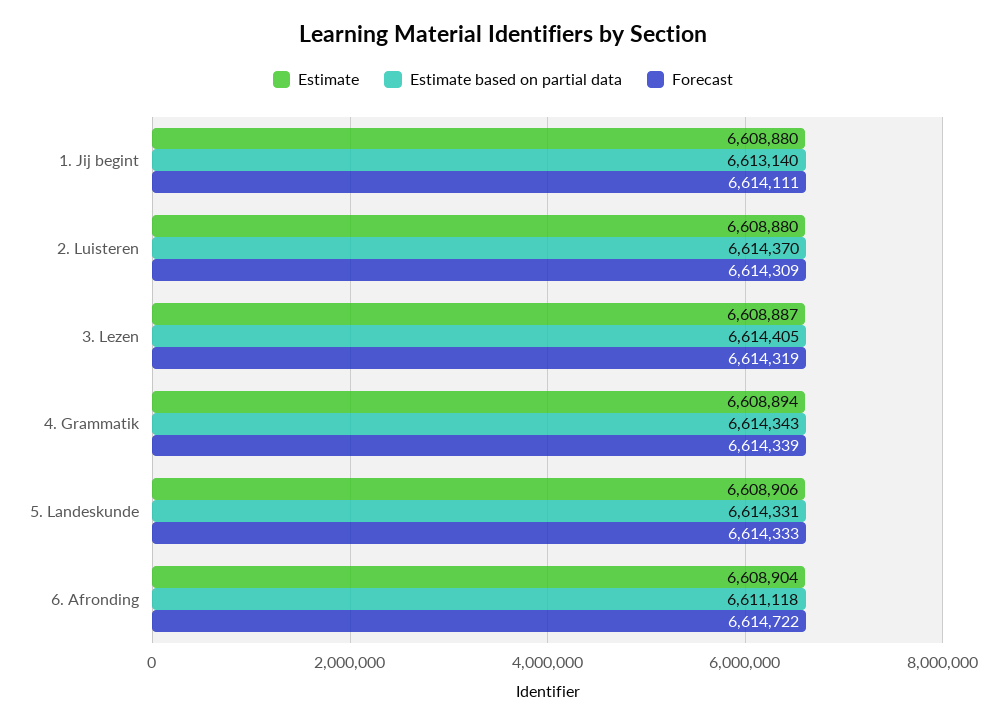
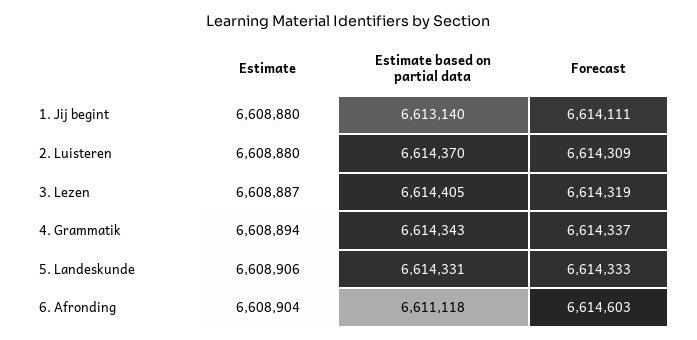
Forecast, 4. Grammatik: 6614339 -> 6614337
Forecast, 6. Afronding: 6614722 -> 6614603

